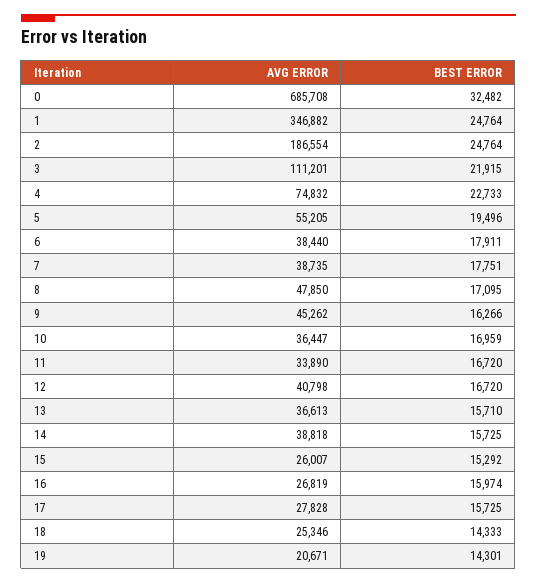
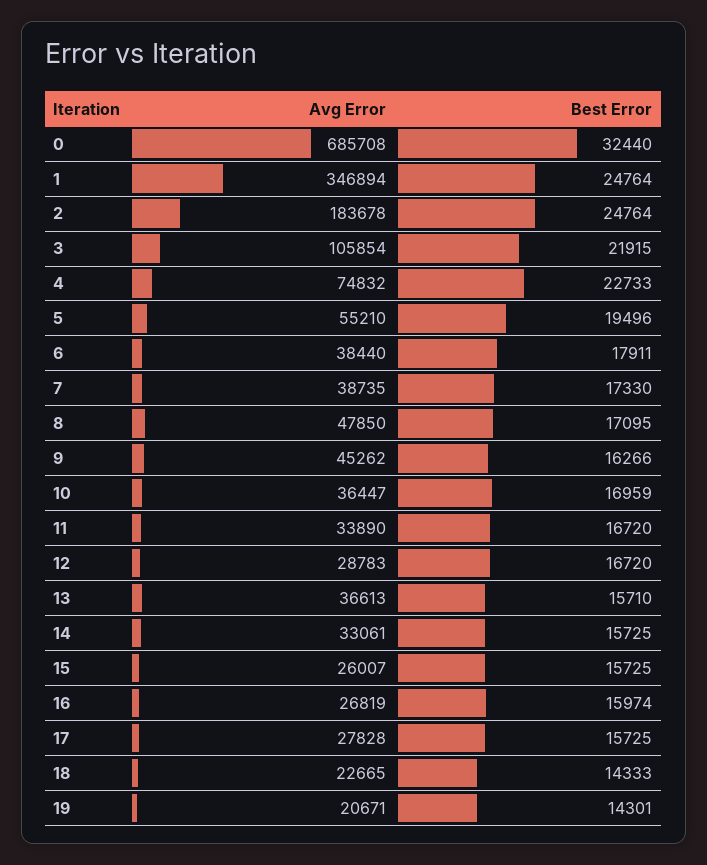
BEST ERROR, 0: 32482 -> 32440
AVG ERROR, 1: 346882 -> 346894
AVG ERROR, 2: 186554 -> 183678
AVG ERROR, 3: 111201 -> 105854
AVG ERROR, 5: 55205 -> 55210
BEST ERROR, 7: 17751 -> 17330
AVG ERROR, 12: 40798 -> 28783
AVG ERROR, 14: 38818 -> 33061
BEST ERROR, 15: 15292 -> 15725
AVG ERROR, 18: 25346 -> 22665

